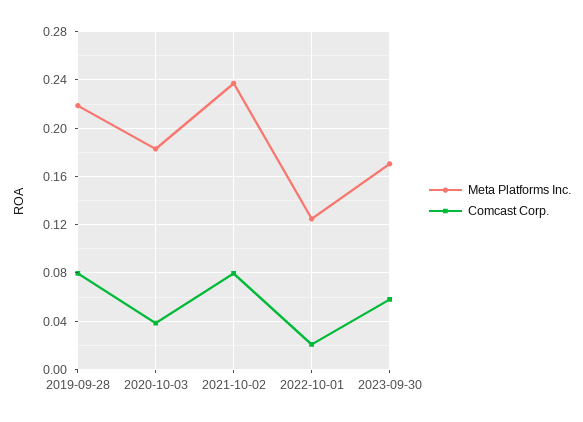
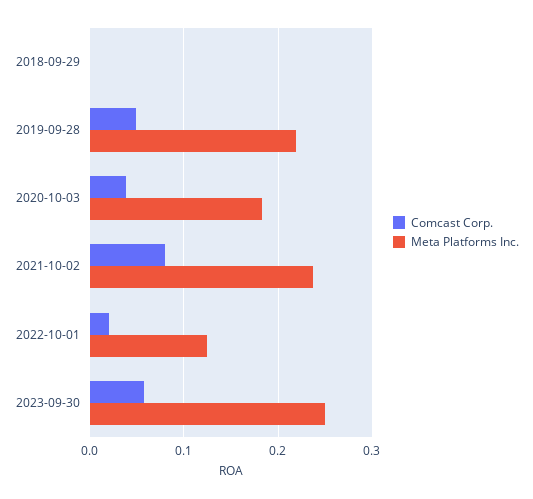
Comcast Corp., 2019-09-28: 0.08 -> 0.05
Meta Platforms Inc., 2023-09-30: 0.17 -> 0.25
Comcast Corp., 2018-09-29: none -> 0
Meta Platforms Inc., 2018-09-29: none -> 0

